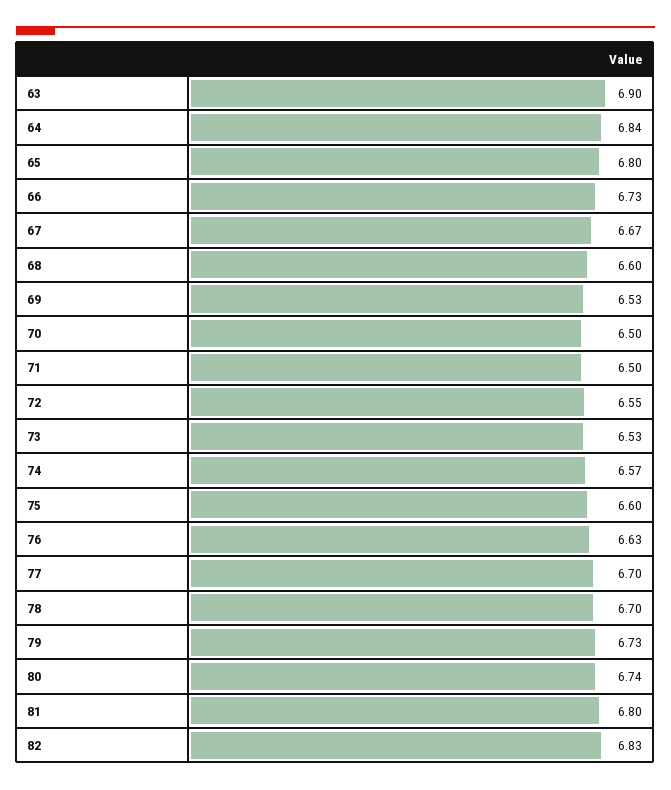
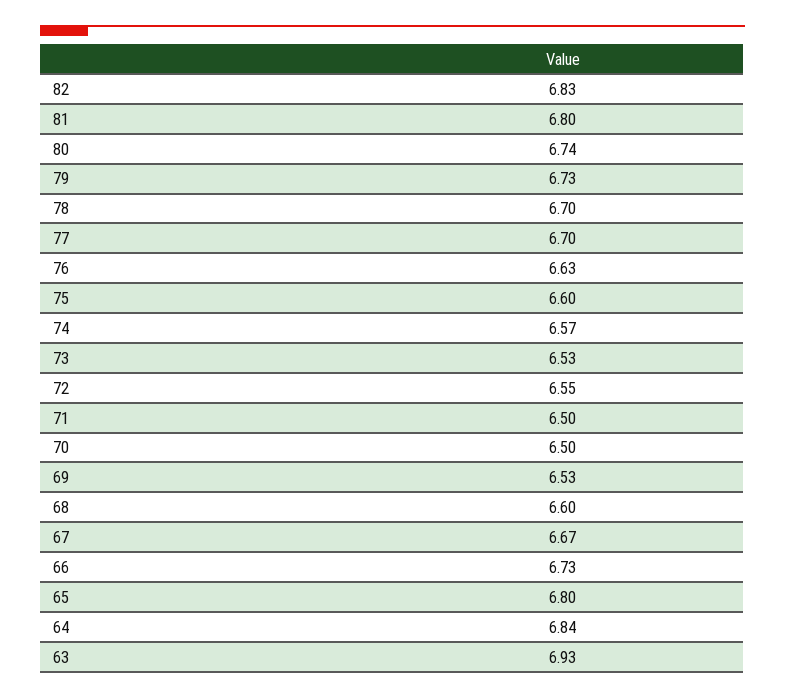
63: 6.9 -> 6.93

